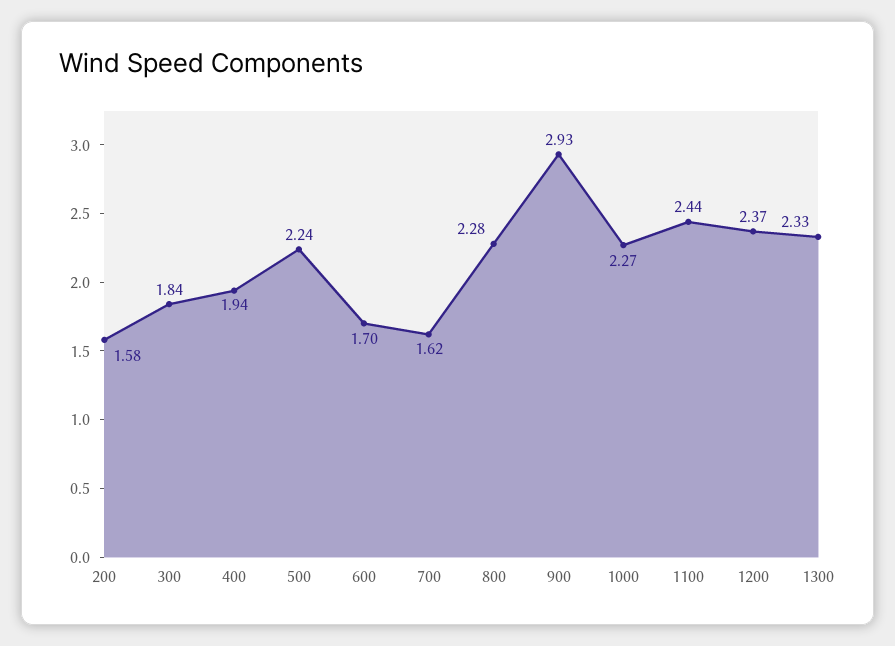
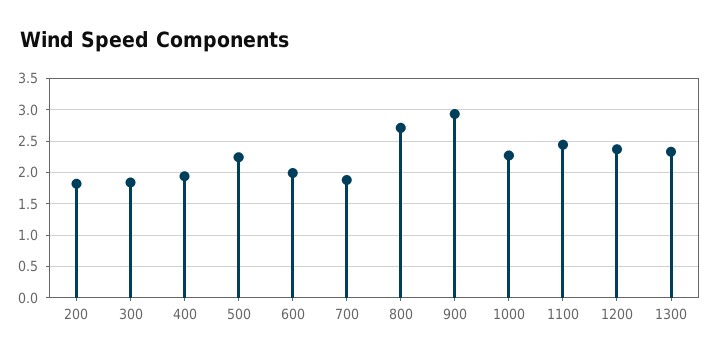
200: 1.58 -> 1.8
600: 1.7 -> 2
700: 1.62 -> 1.9
800: 2.28 -> 2.7

